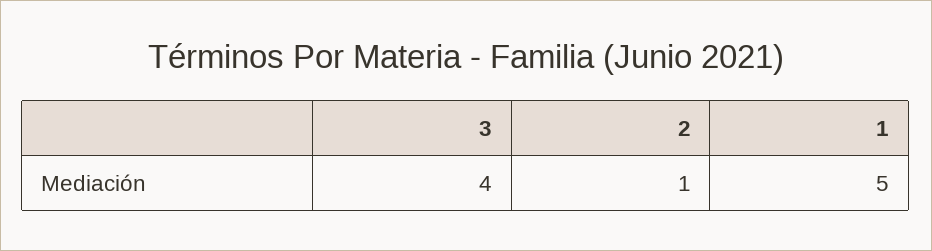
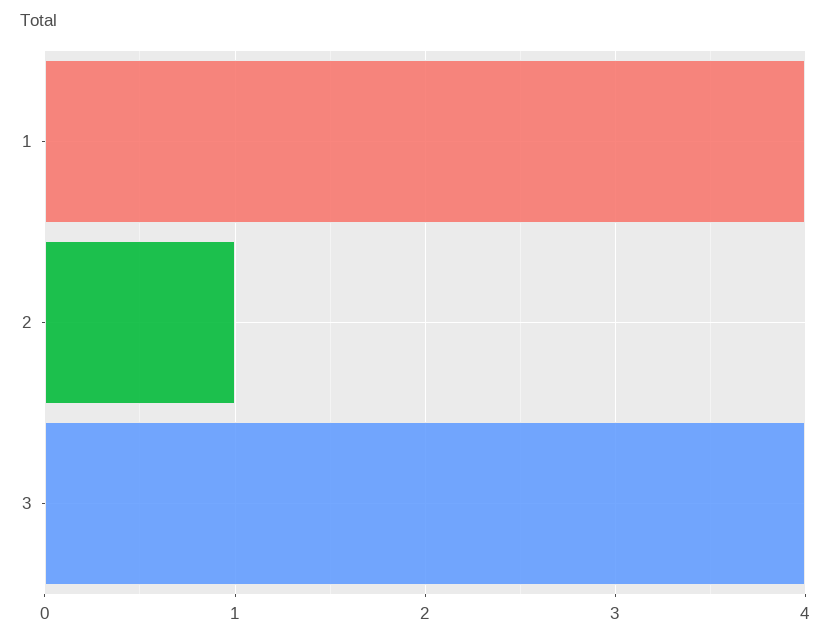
1: 5 -> 4

